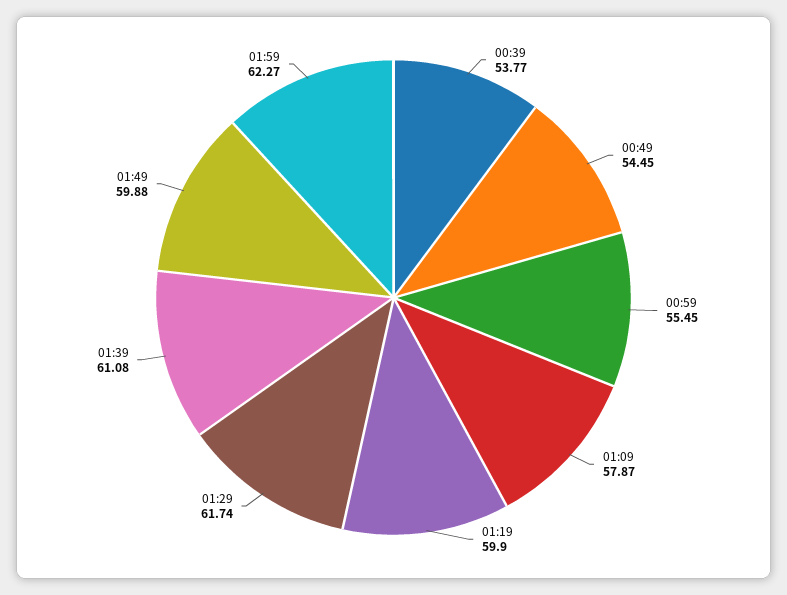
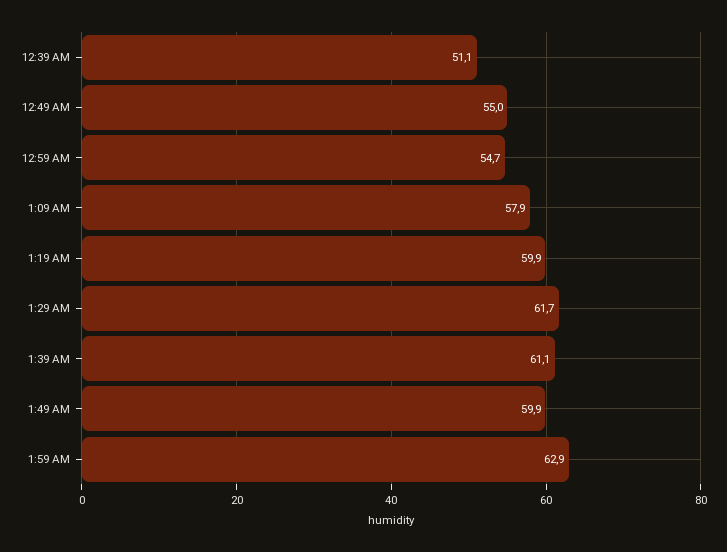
00:39: 53.77 -> 51.1
00:49: 54.45 -> 55
00:59: 55.45 -> 54.7
01:59: 62.27 -> 62.9

